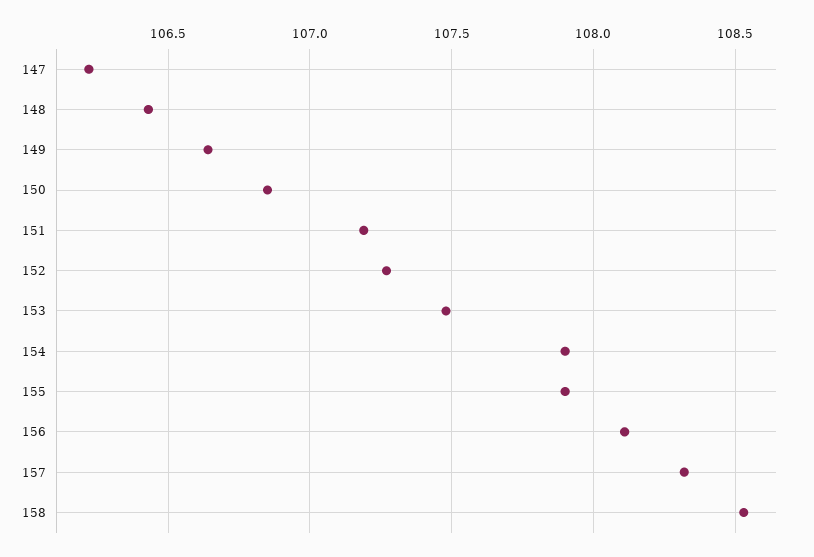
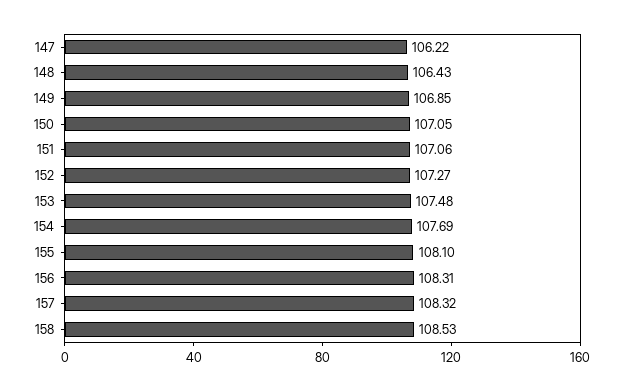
149: 106.65 -> 106.85
150: 106.85 -> 107.05
151: 107.2 -> 107.06
154: 107.9 -> 107.69
155: 107.9 -> 108.1
156: 108.1 -> 108.31

